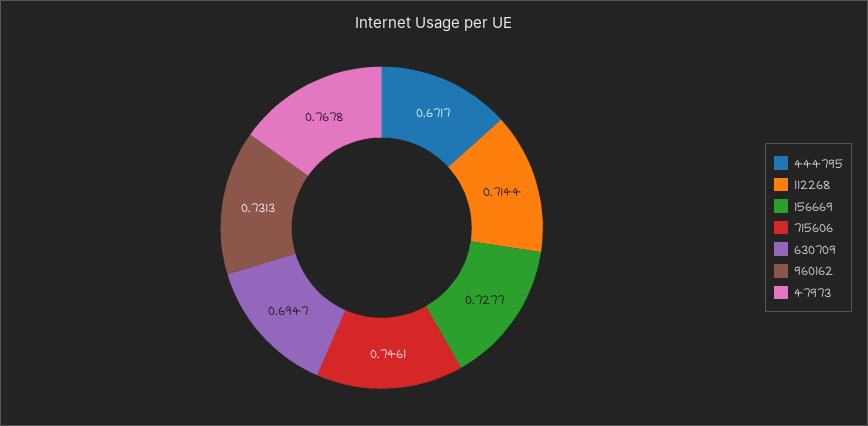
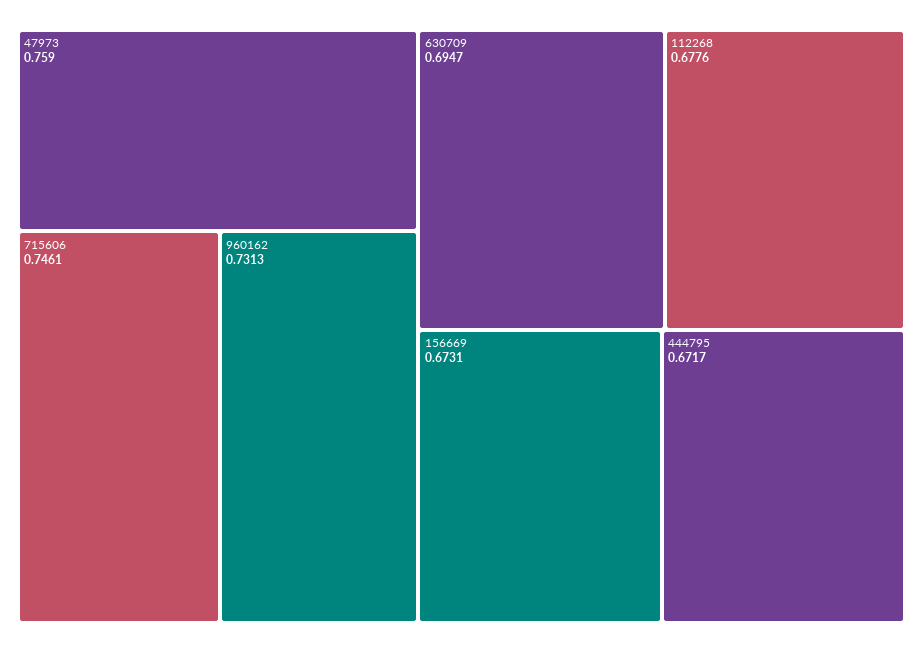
112268: 0.7144 -> 0.6776
156669: 0.7277 -> 0.6731
47973: 0.7678 -> 0.759

